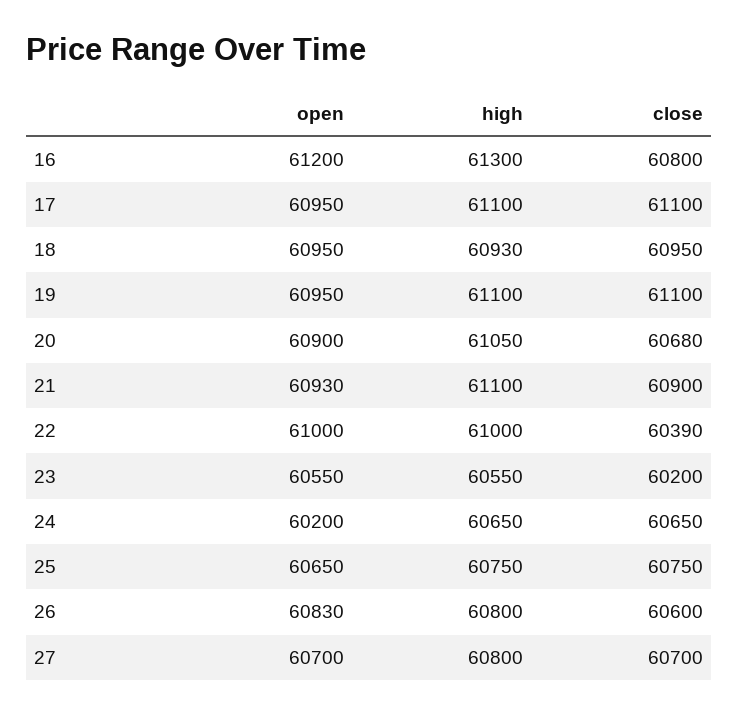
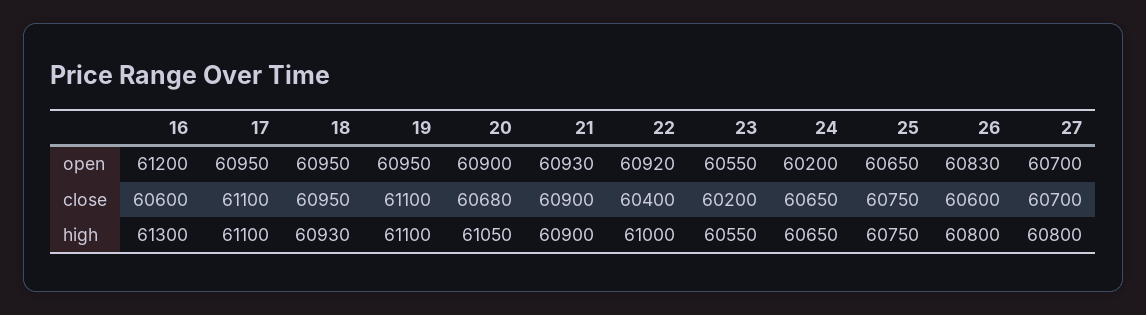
close, 16: 60800 -> 60600
high, 21: 61100 -> 60900
open, 22: 61000 -> 60920
close, 22: 60390 -> 60400

